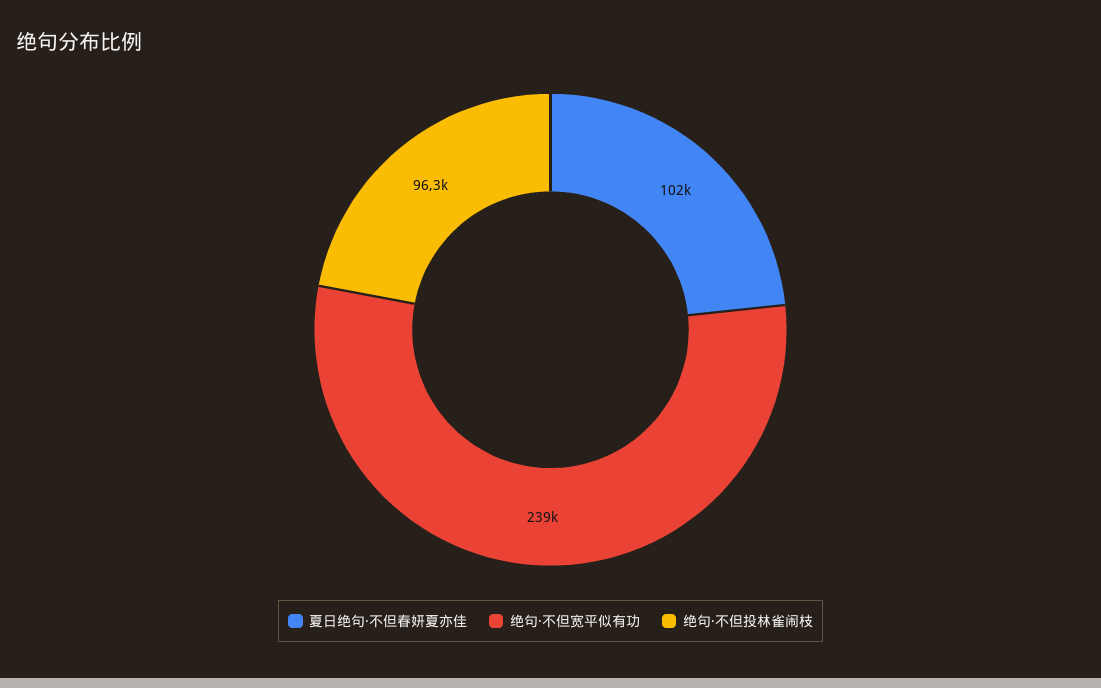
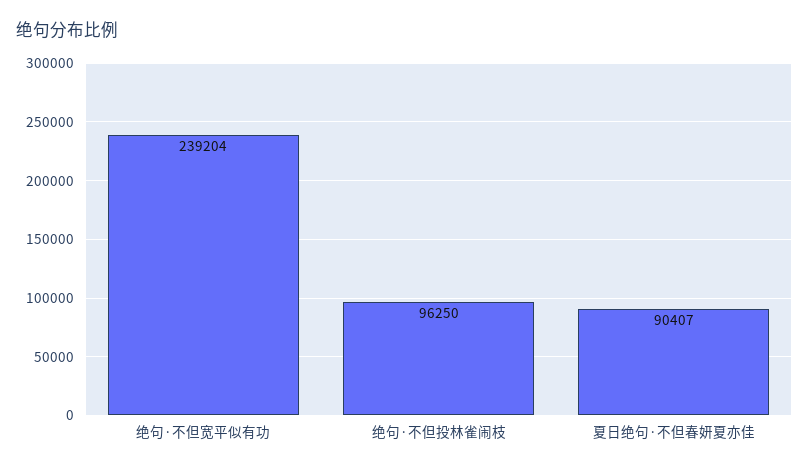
夏日绝句·不但春妍夏亦佳: 102000 -> 90407

